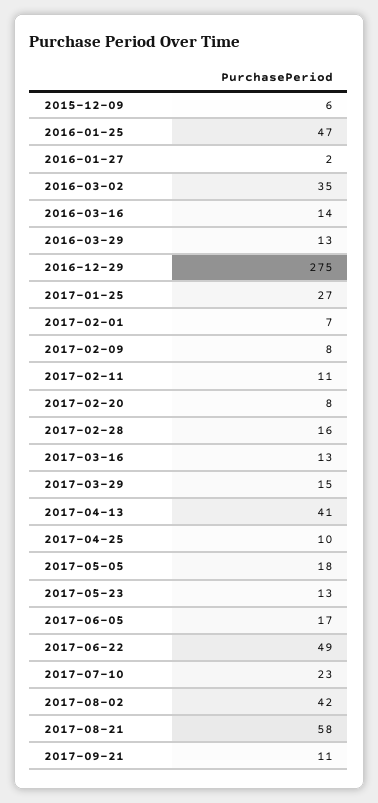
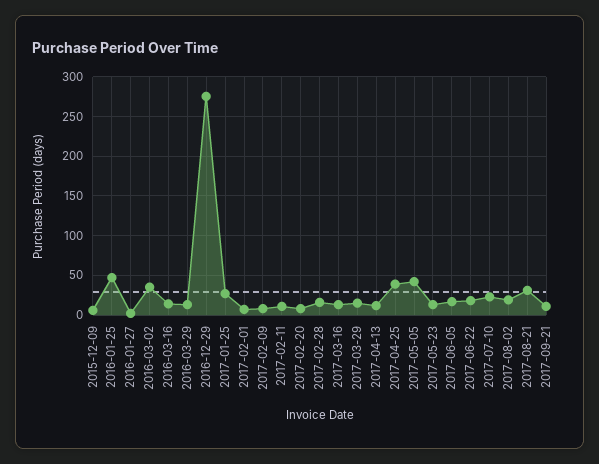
2017-04-13: 41 -> 10
2017-04-25: 10 -> 40
2017-05-05: 18 -> 40
2017-06-22: 49 -> 20
2017-08-02: 42 -> 20
2017-08-21: 58 -> 30

